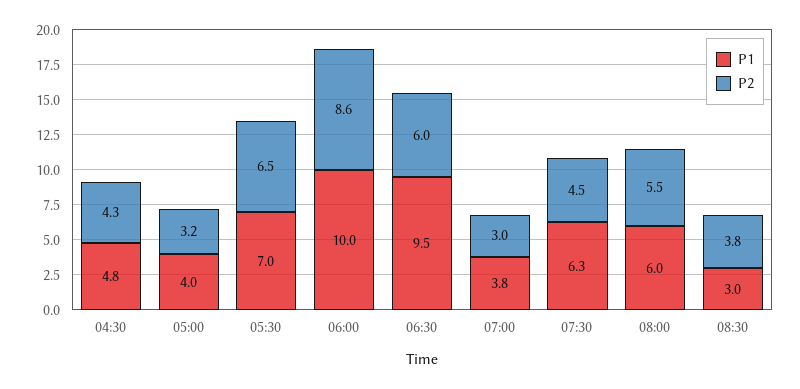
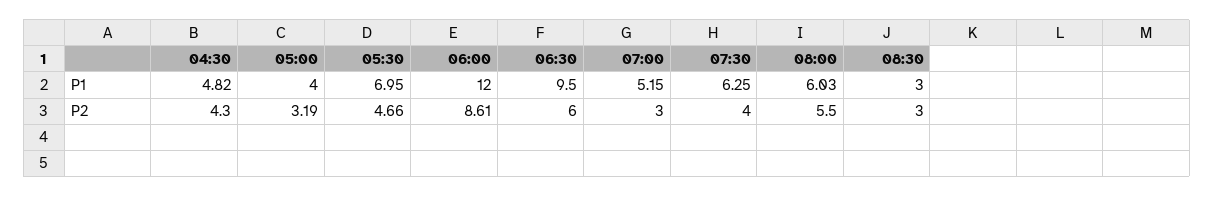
P2, 05:30: 6.5 -> 4.66
P1, 06:00: 10 -> 12
P1, 07:00: 3.8 -> 5.15
P2, 07:30: 4.5 -> 4
P2, 08:30: 3.8 -> 3

